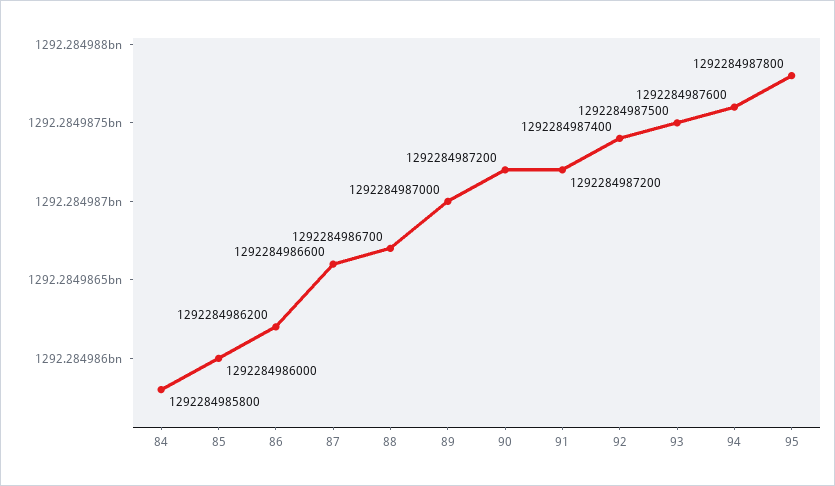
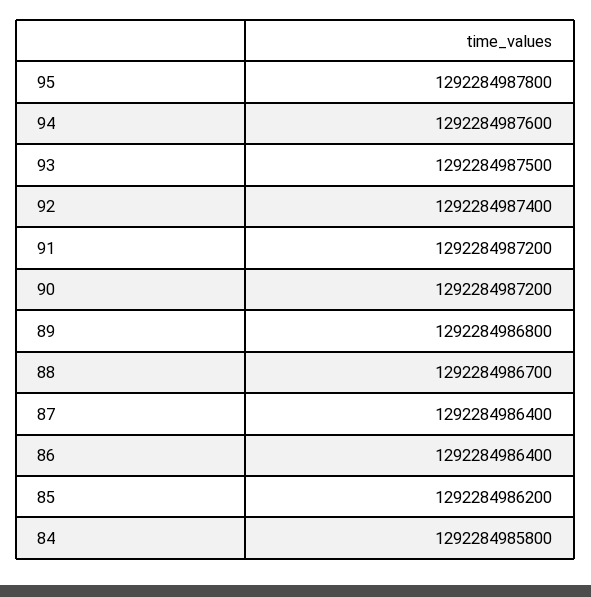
85: 1292284986000 -> 1292284986200
86: 1292284986200 -> 1292284986400
87: 1292284986600 -> 1292284986400
89: 1292284987000 -> 1292284986800

